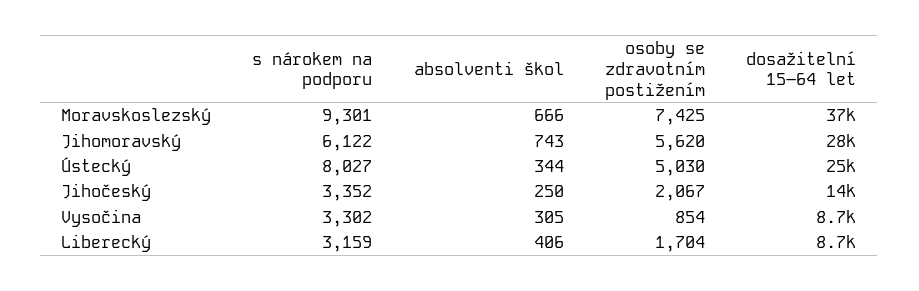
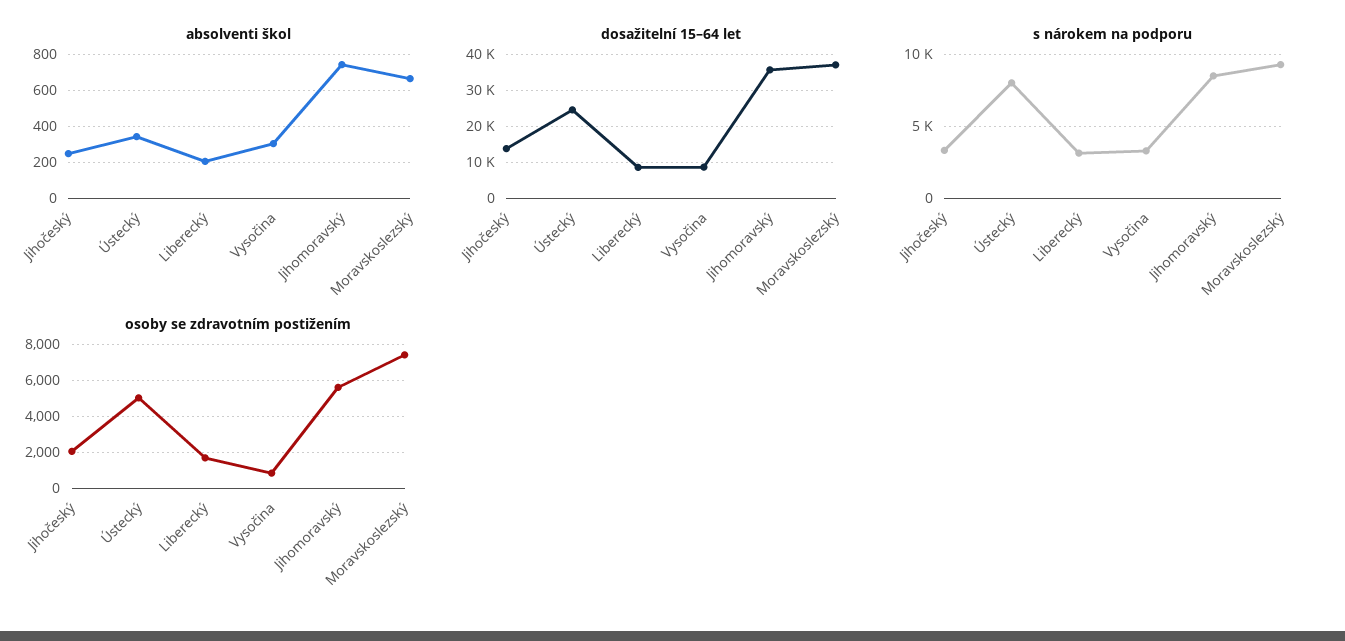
s nárokem na podporu, Jihomoravský: 6122 -> 8500
dosažitelní 15–64 let, Jihomoravský: 28000 -> 36000
absolventi škol, Liberecký: 406 -> 200

